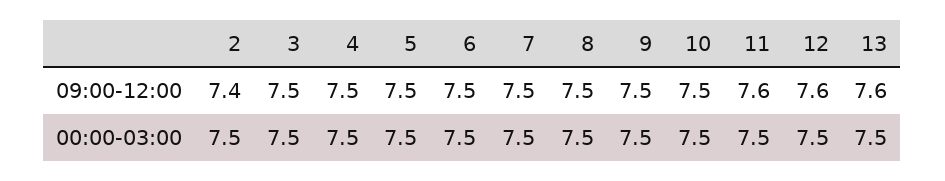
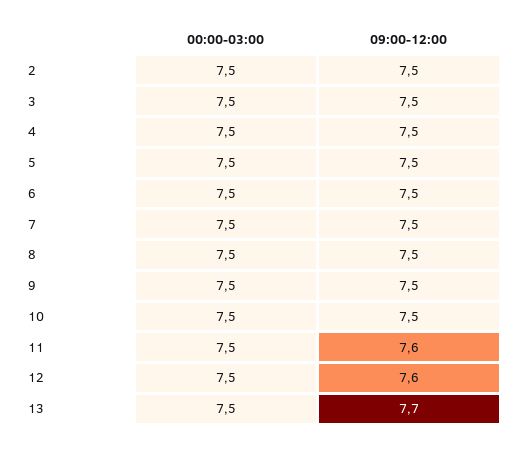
2, 09:00-12:00: 7.4 -> 7.5
13, 09:00-12:00: 7.6 -> 7.7

